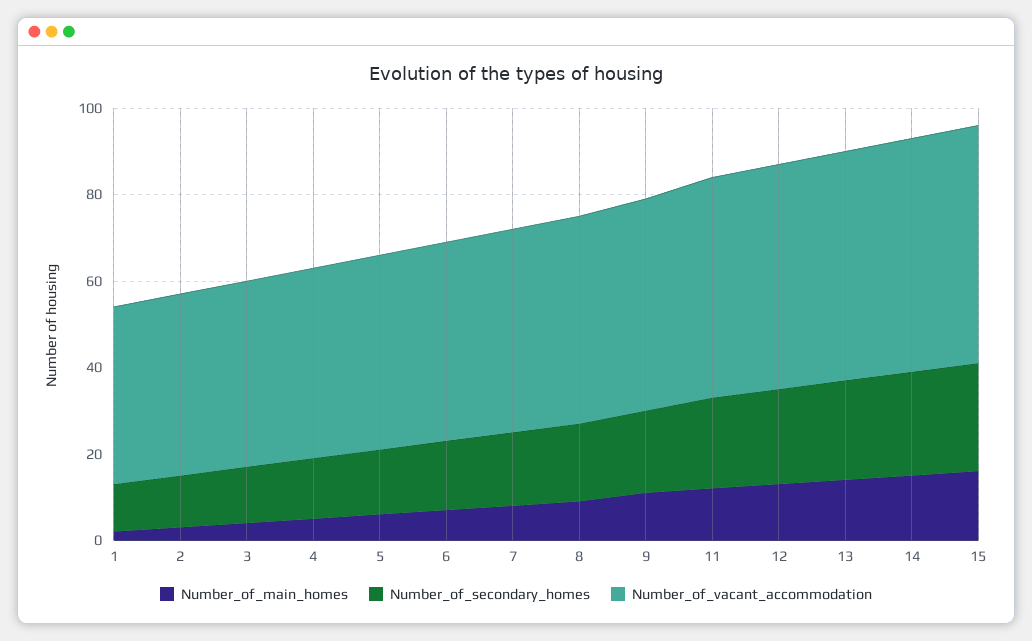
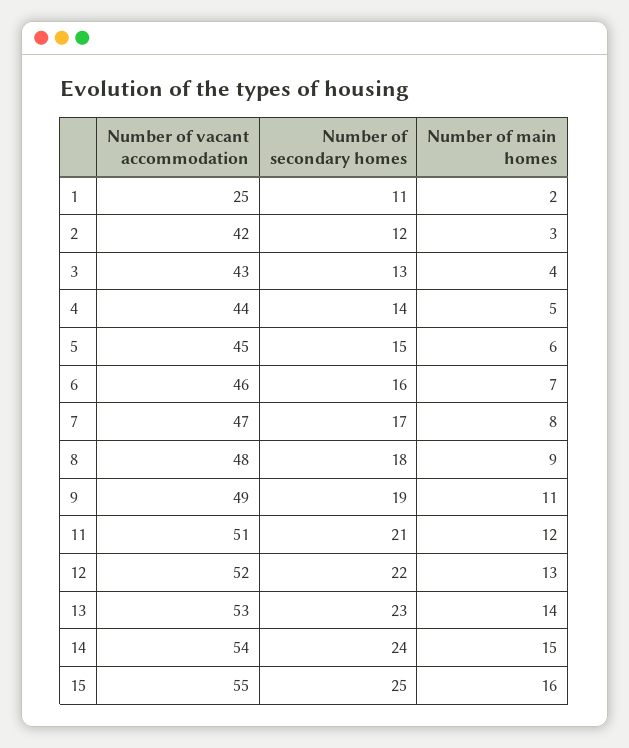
Number_of_vacant_accommodation, 1: 40 -> 25

